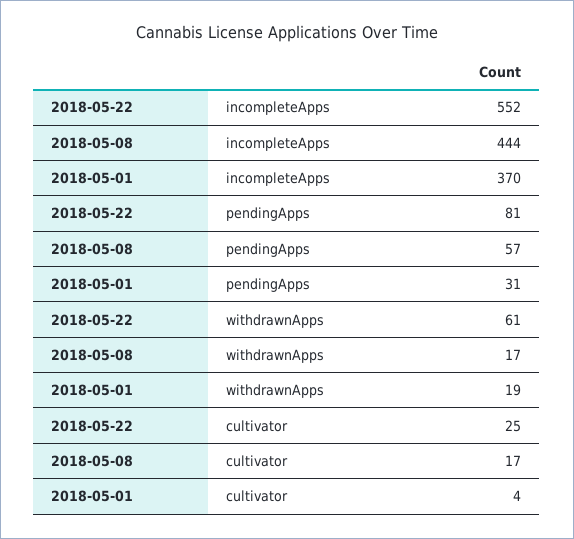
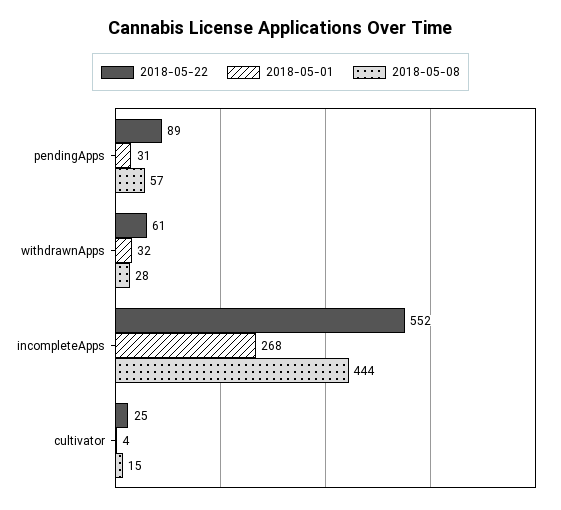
2018-05-01, incompleteApps: 370 -> 268
2018-05-22, pendingApps: 81 -> 89
2018-05-08, withdrawnApps: 17 -> 28
2018-05-01, withdrawnApps: 19 -> 32
2018-05-08, cultivator: 17 -> 15

